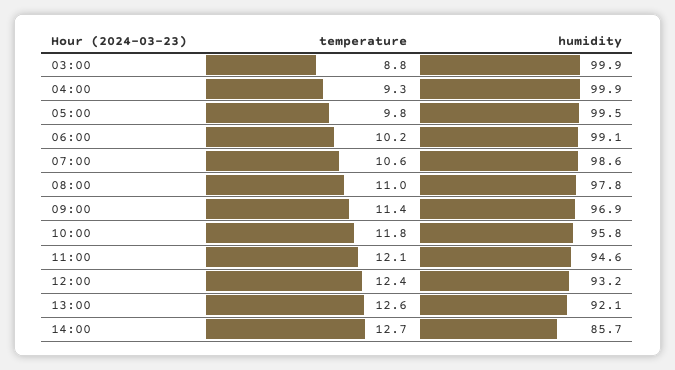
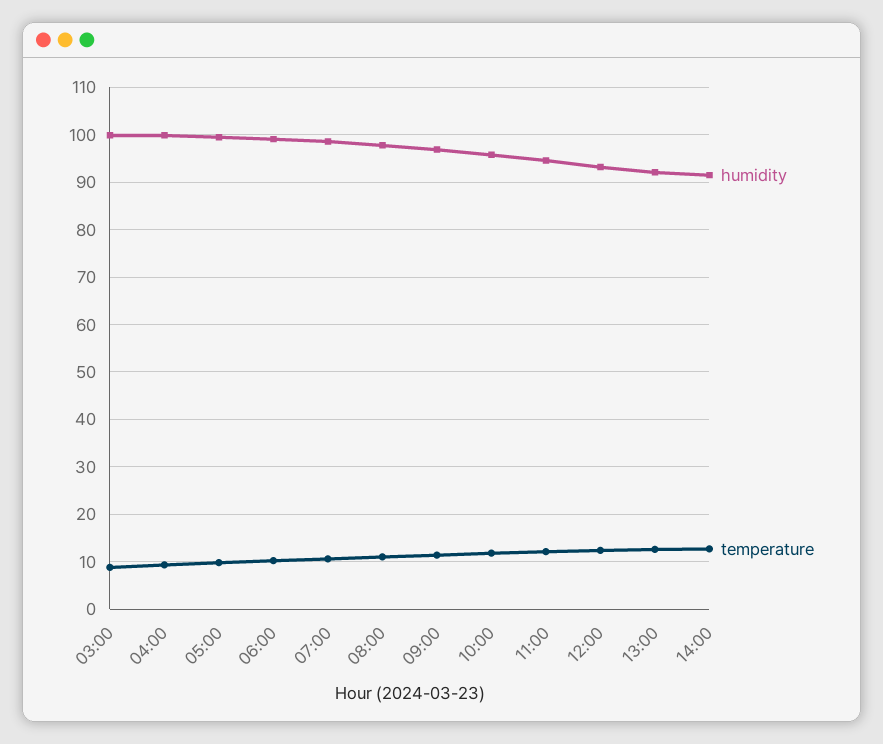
humidity, 14:00: 85.7 -> 92

